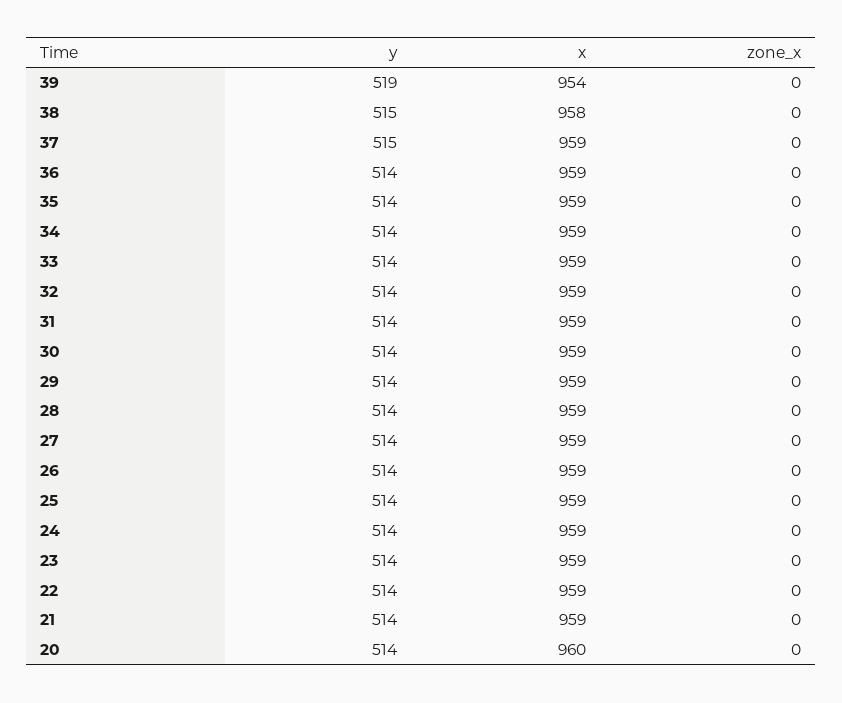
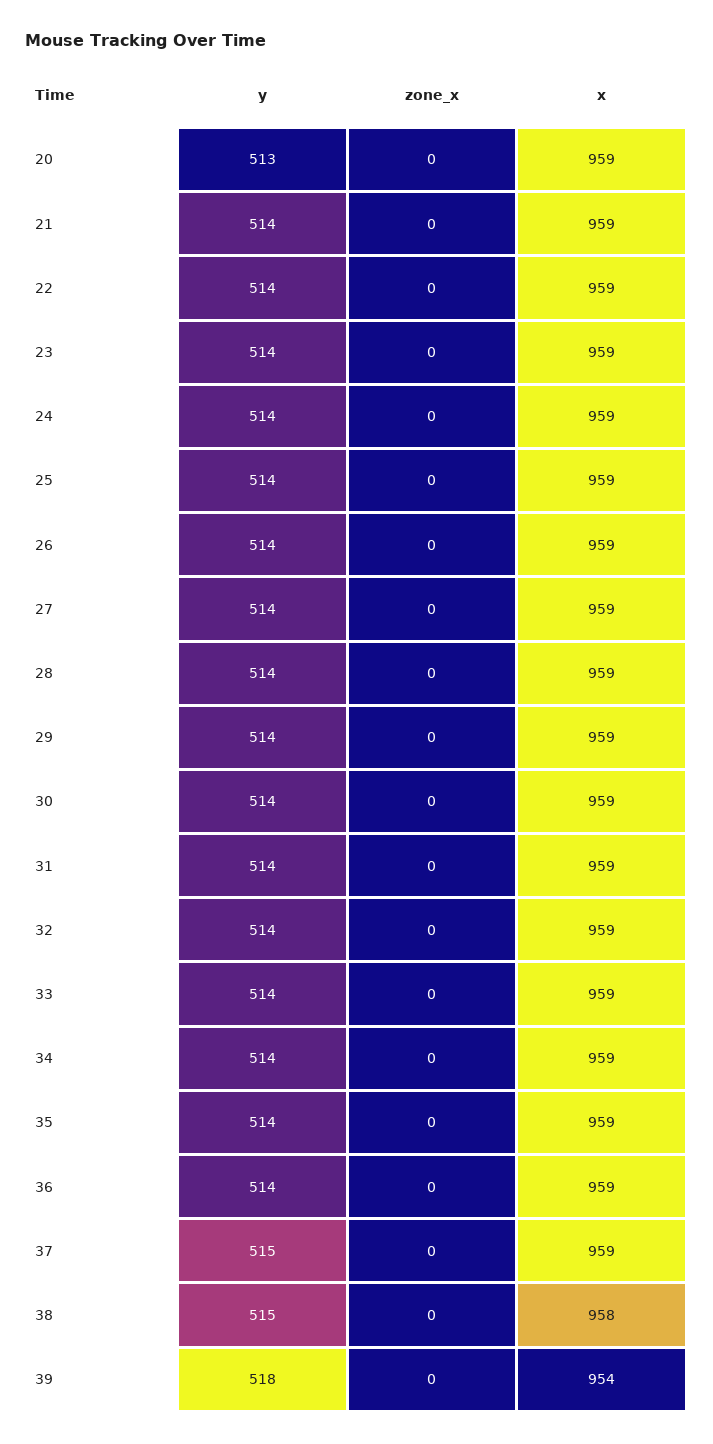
y, 39: 519 -> 518
y, 20: 514 -> 513
x, 20: 960 -> 959

